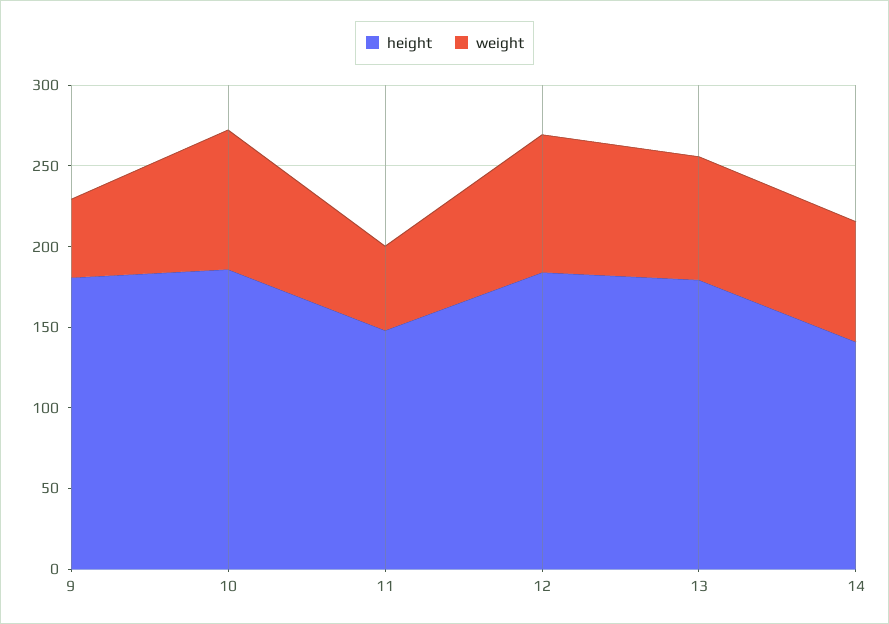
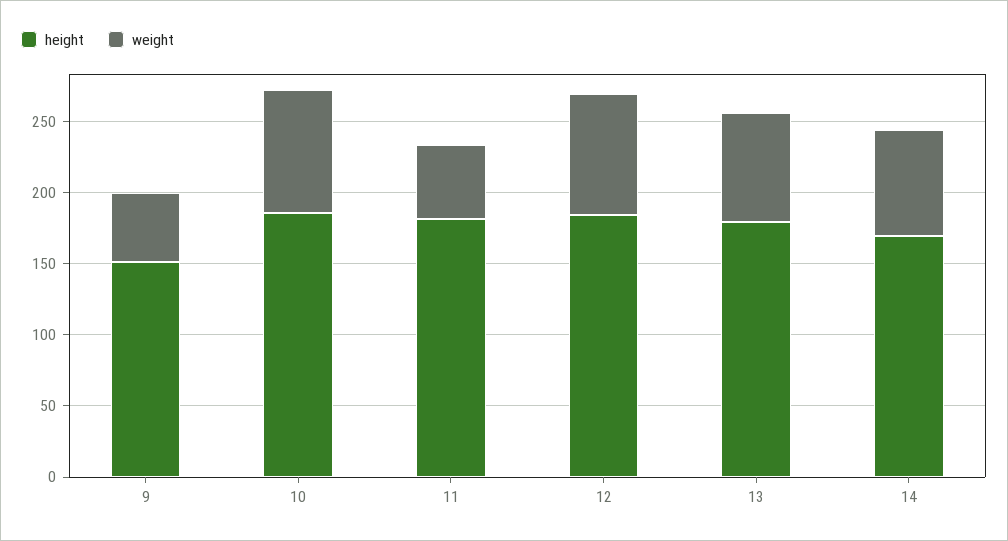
height, 9: 180 -> 150
height, 11: 150 -> 180
height, 14: 140 -> 170

